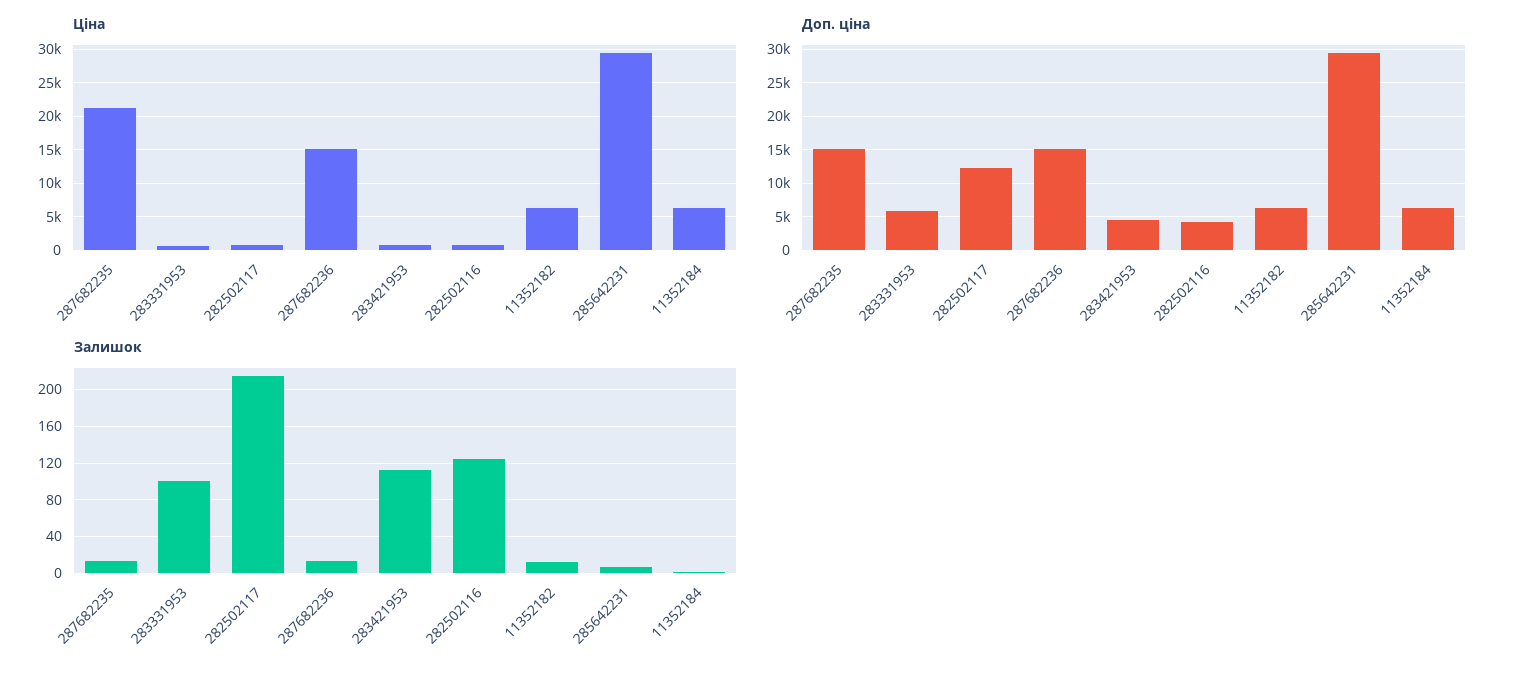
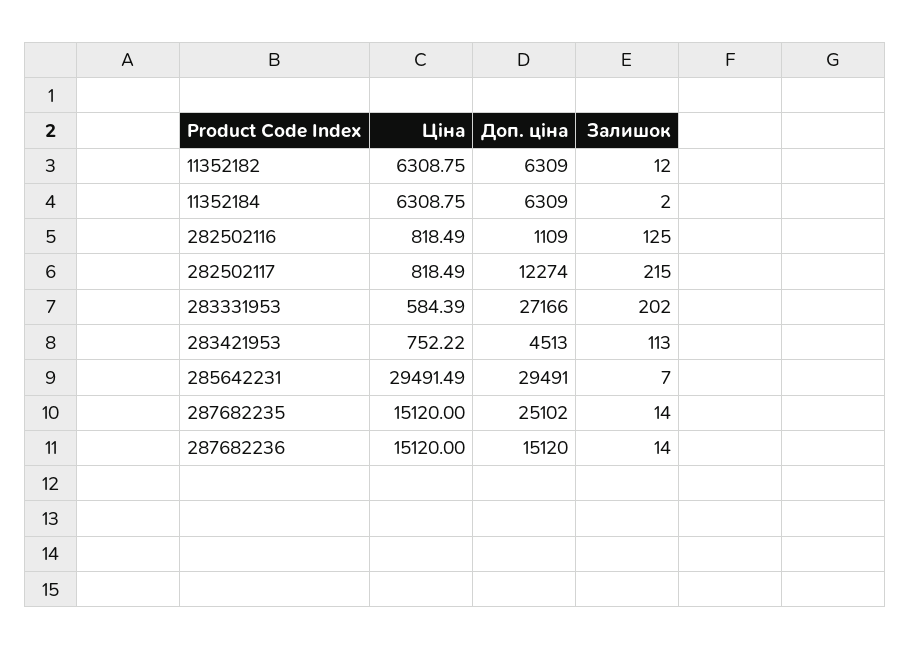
Ціна, 287682235: 21000 -> 15120
Доп. ціна, 287682235: 15000 -> 25102
Доп. ціна, 283331953: 6000 -> 27166
Доп. ціна, 282502116: 4000 -> 1109
Залишок, 283331953: 100 -> 202

